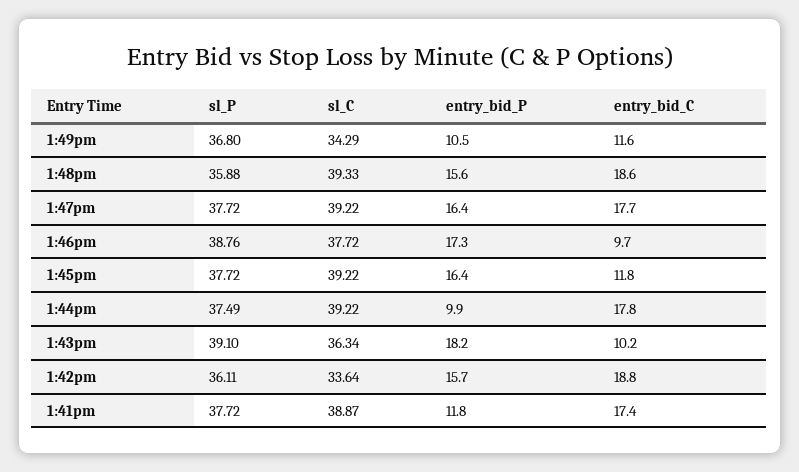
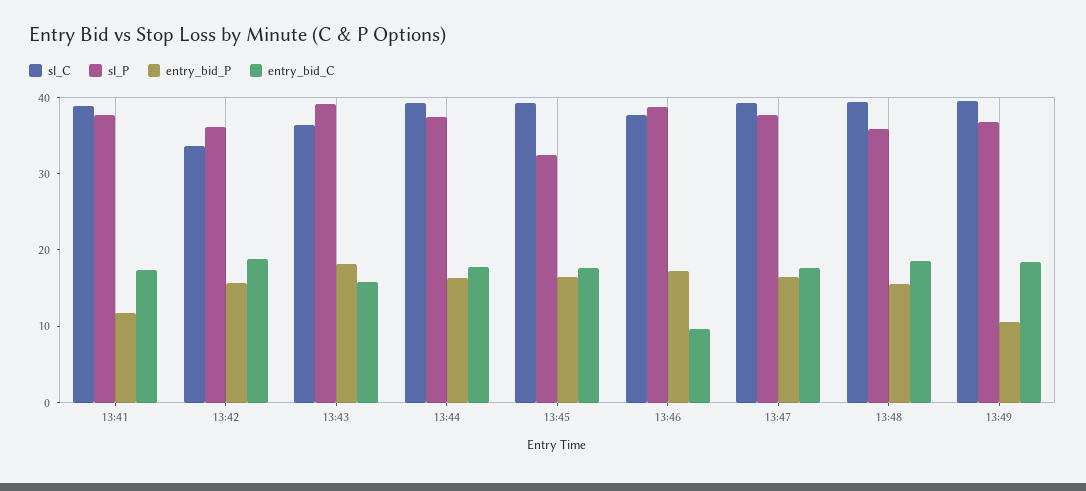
sl_C, 1:49pm: 34.29 -> 40
entry_bid_C, 1:49pm: 11.6 -> 18
sl_P, 1:45pm: 37.72 -> 32
entry_bid_C, 1:45pm: 11.8 -> 18
entry_bid_P, 1:44pm: 9.9 -> 16
entry_bid_C, 1:43pm: 10.2 -> 16

